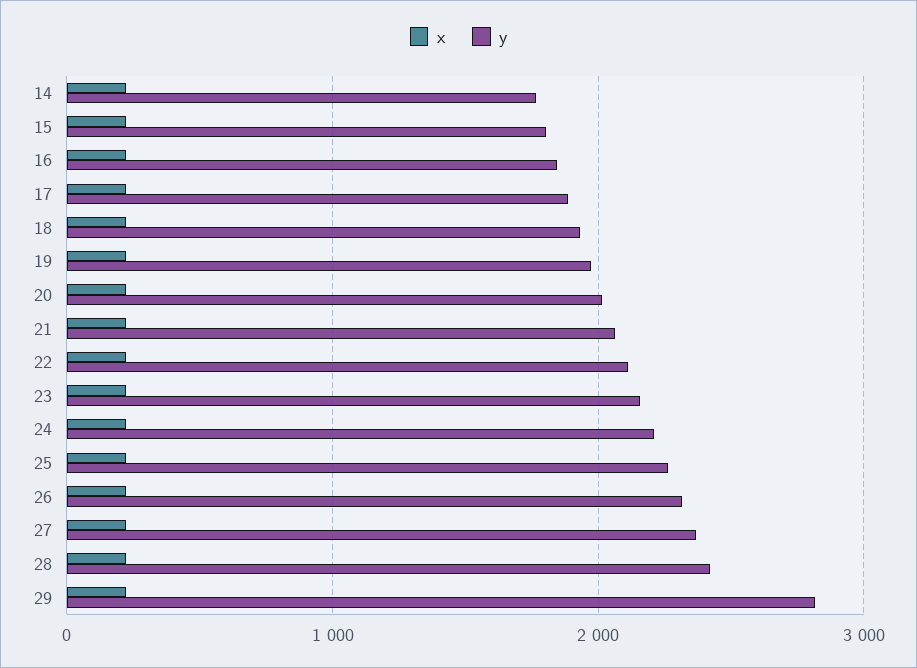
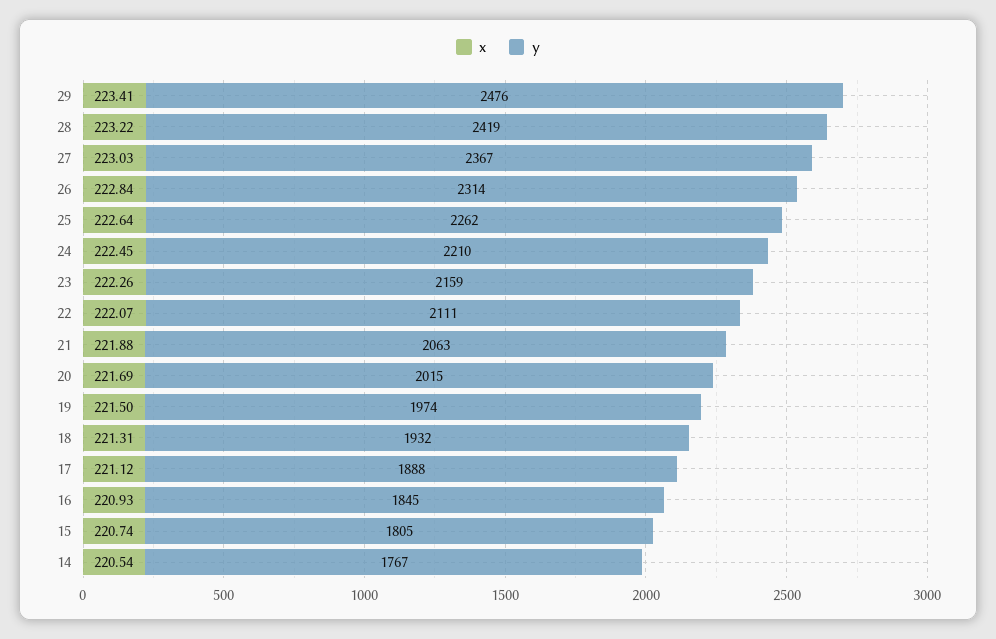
y, 29: 2800 -> 2476

